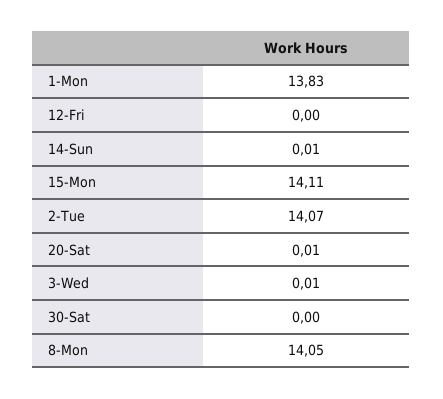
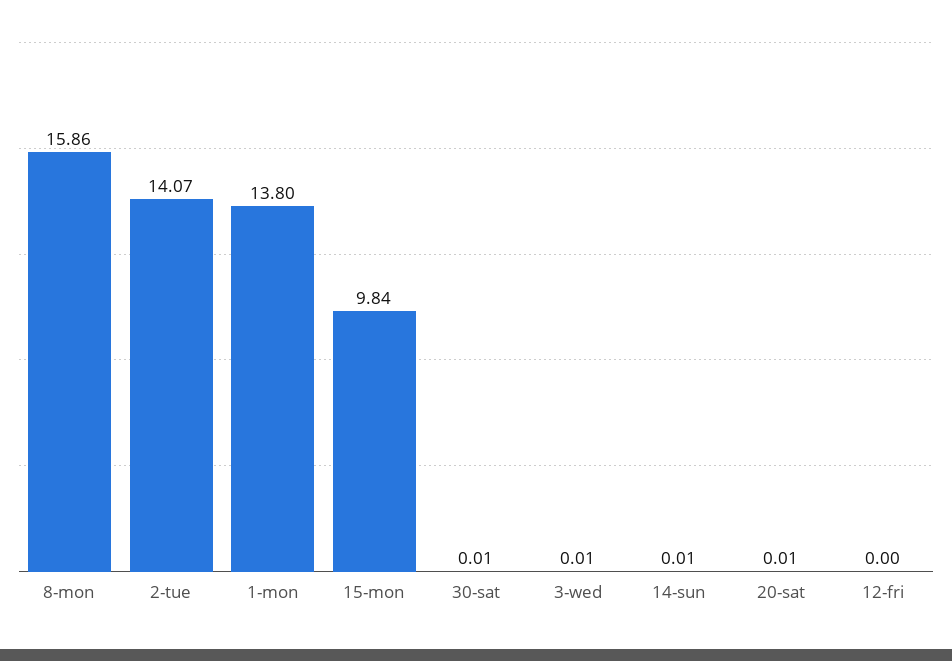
1-Mon: 13.83 -> 13.8
15-Mon: 14.11 -> 9.84
30-Sat: 0 -> 0.01
8-Mon: 14.05 -> 15.86

